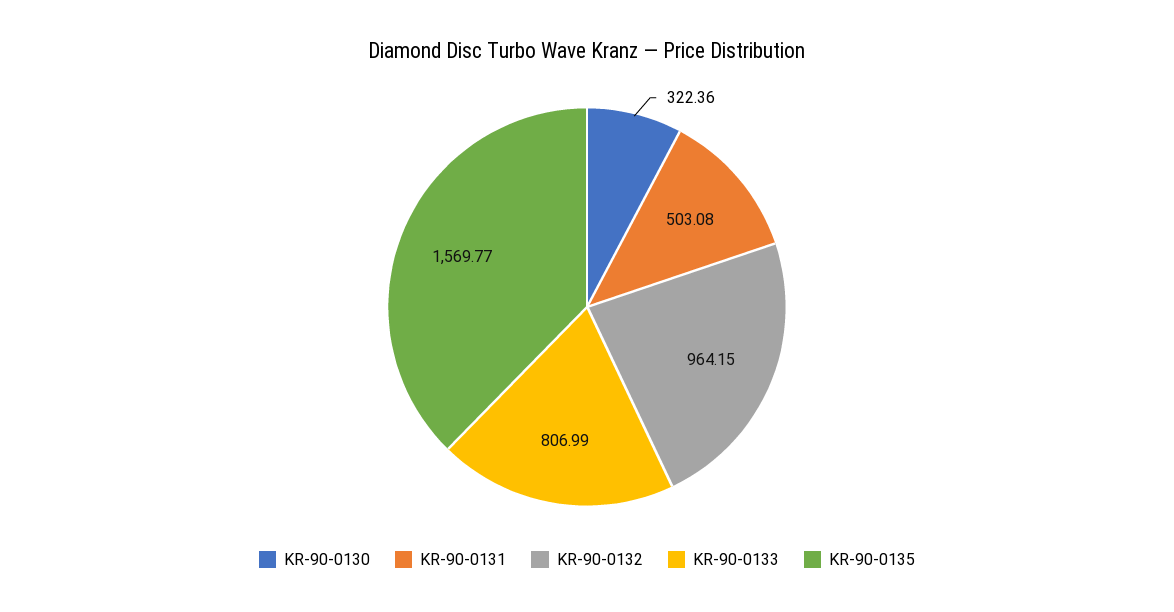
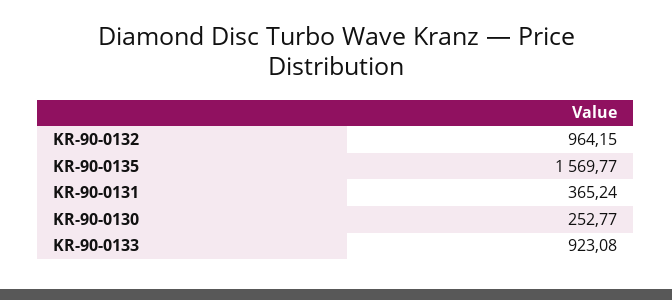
KR-90-0130: 322.36 -> 252.77
KR-90-0131: 503.08 -> 365.24
KR-90-0133: 806.99 -> 923.08

